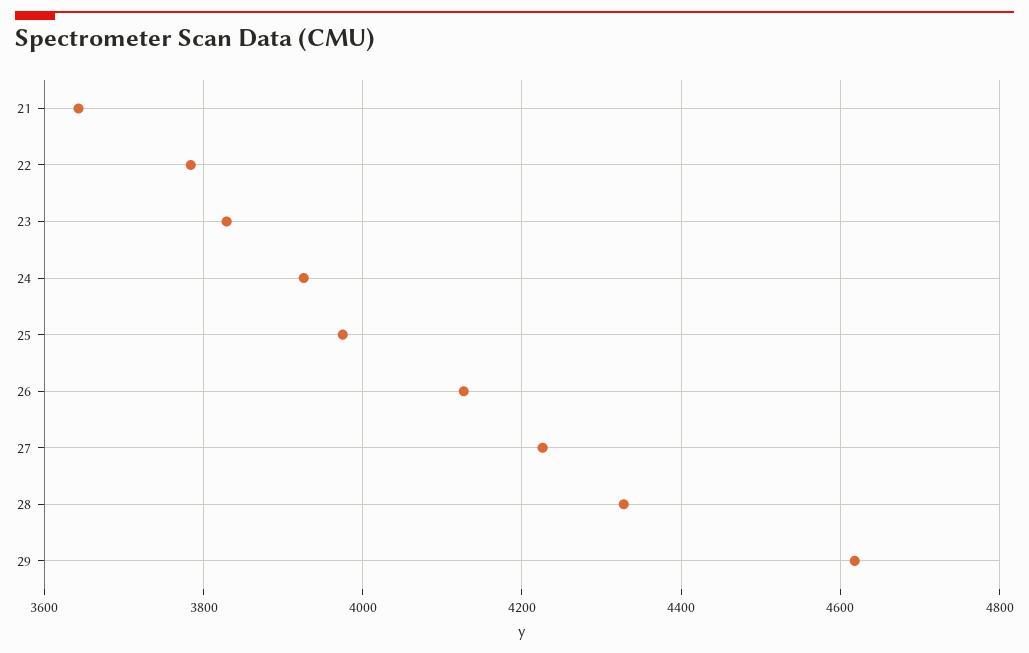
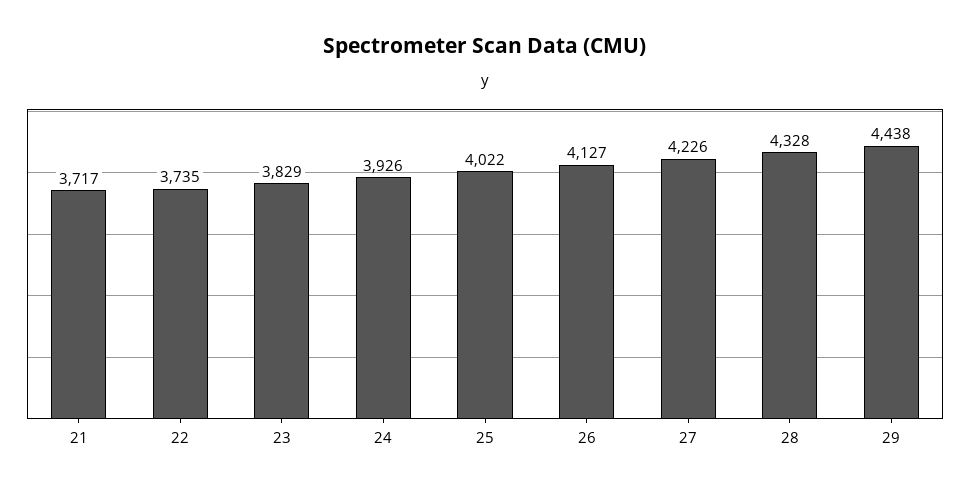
21: 3640 -> 3717
22: 3780 -> 3735
25: 3980 -> 4022
29: 4620 -> 4438

